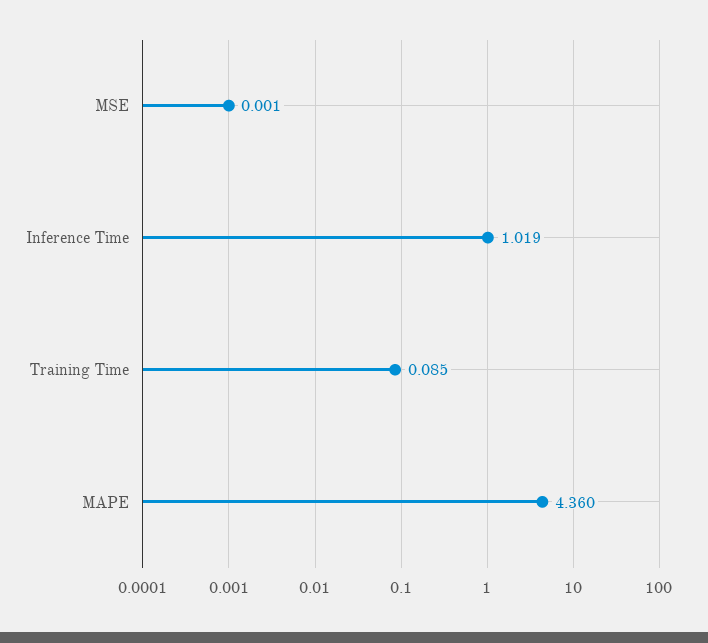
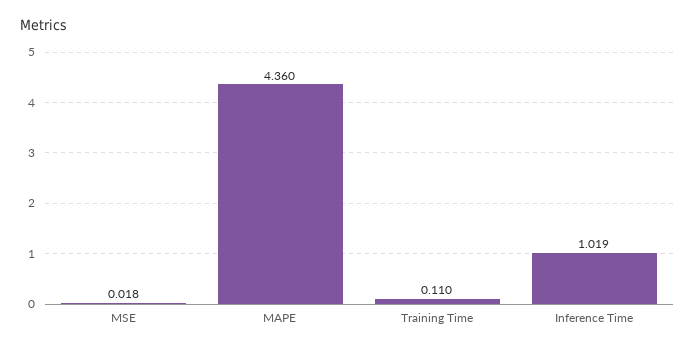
MSE: 0.001 -> 0.018
Training Time: 0.085 -> 0.11

